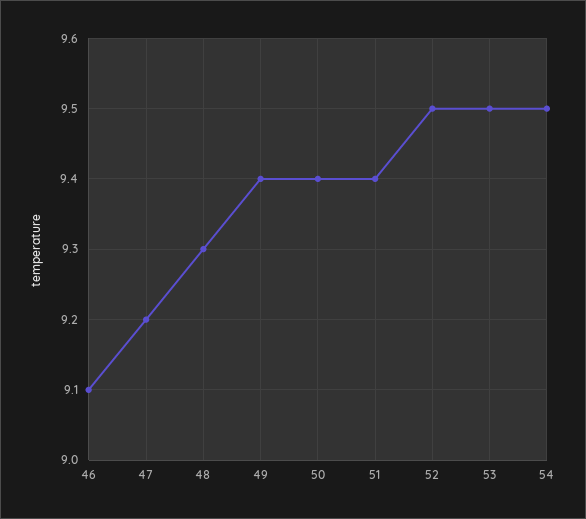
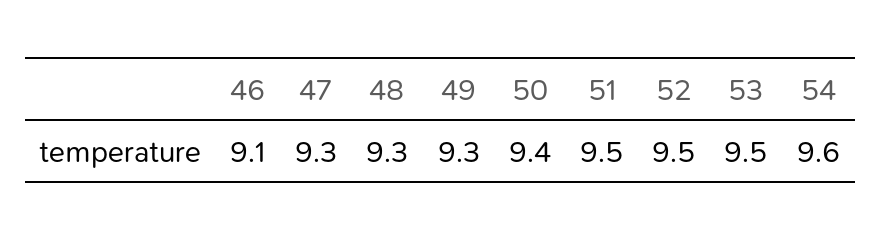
47: 9.2 -> 9.3
49: 9.4 -> 9.3
51: 9.4 -> 9.5
54: 9.5 -> 9.6

